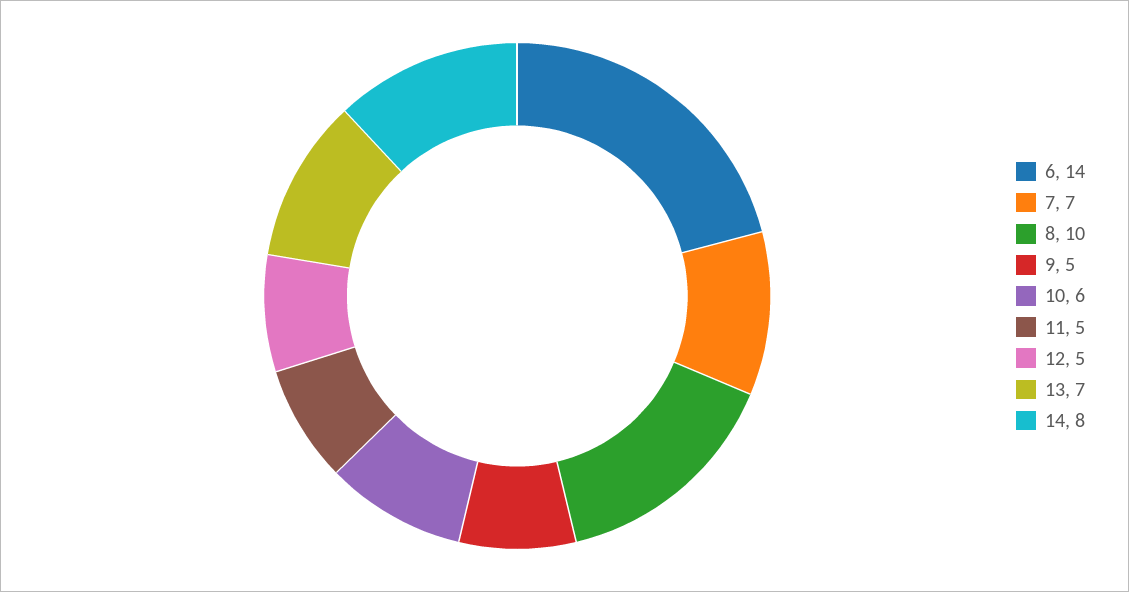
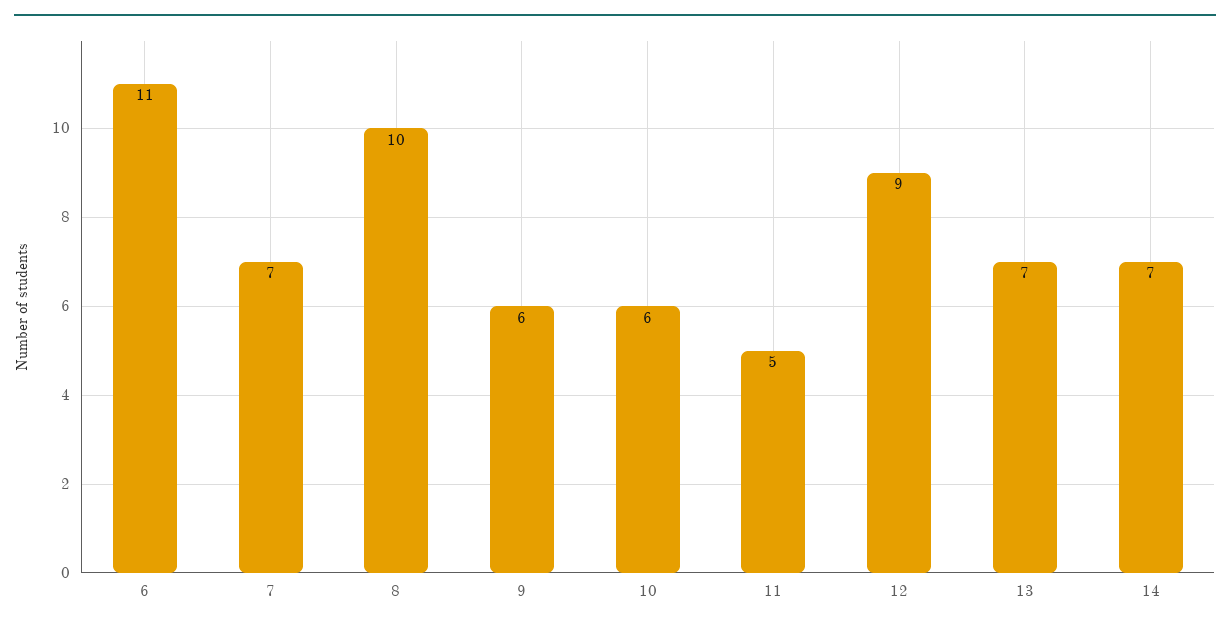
6: 14 -> 11
9: 5 -> 6
12: 5 -> 9
14: 8 -> 7

